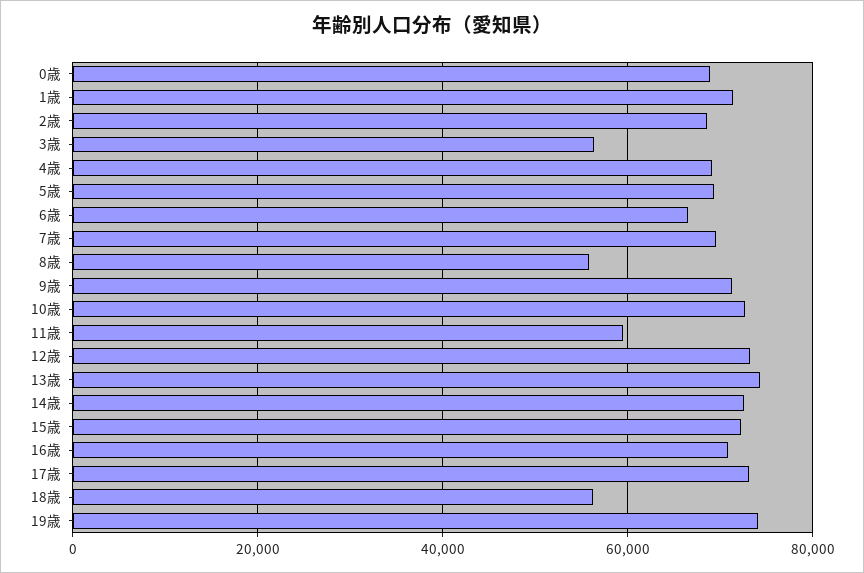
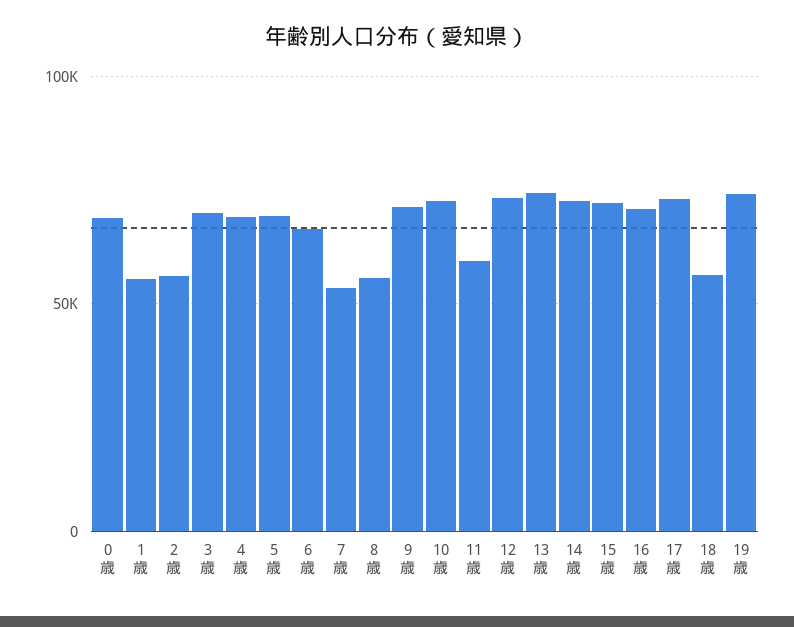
1歳: 72000 -> 55000
2歳: 68000 -> 55000
3歳: 56000 -> 70000
7歳: 70000 -> 55000

